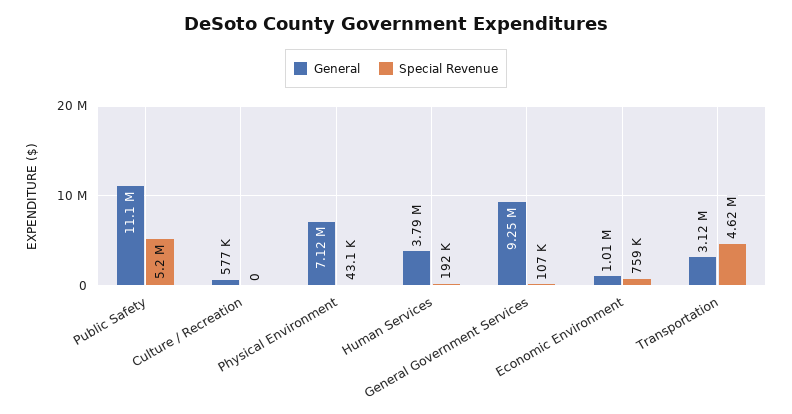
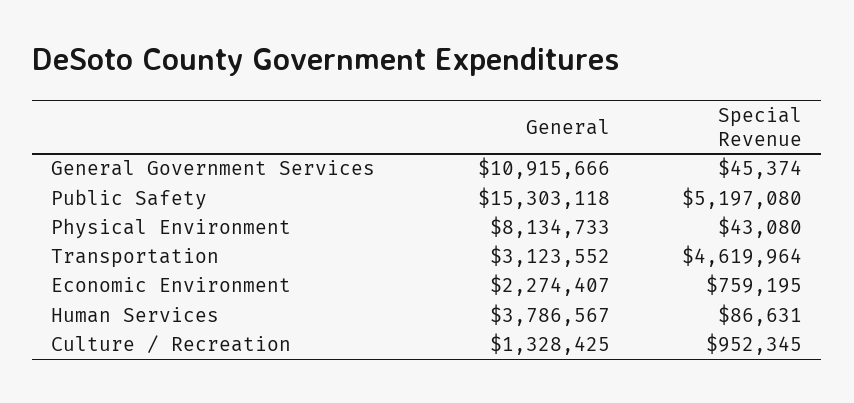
General, Public Safety: 11100000 -> 15303118
General, Culture / Recreation: 577000 -> 1328425
Special Revenue, Culture / Recreation: 0 -> 952345
General, Physical Environment: 7120000 -> 8134733
Special Revenue, Human Services: 192000 -> 86631
General, General Government Services: 9250000 -> 10915666
Special Revenue, General Government Services: 107000 -> 45374
General, Economic Environment: 1010000 -> 2274407

